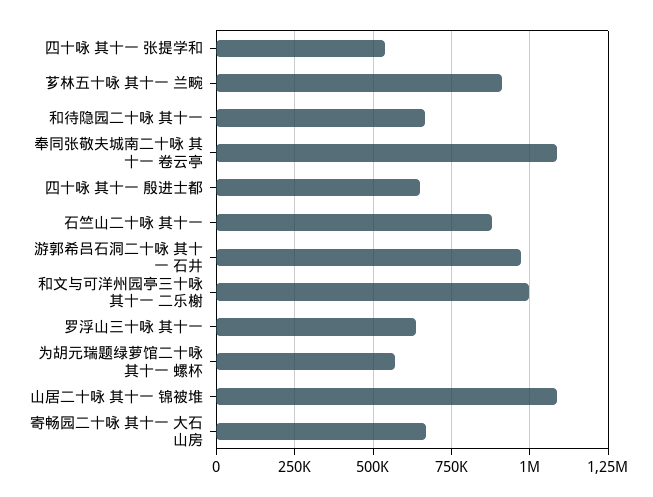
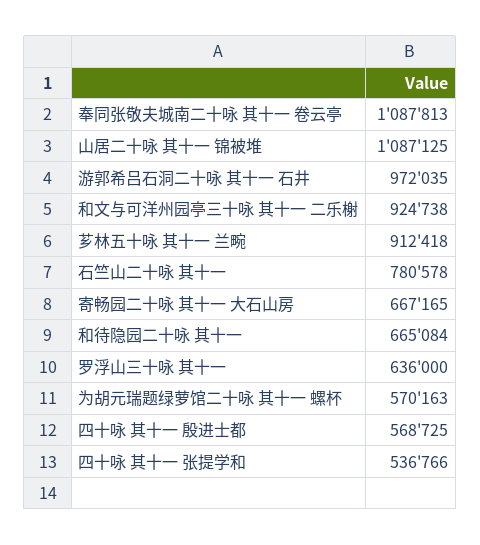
四十咏 其十一 殷进士都: 650000 -> 568725
石竺山二十咏 其十一: 875000 -> 780578
和文与可洋州园亭三十咏 其十一 二乐榭: 1000000 -> 924738

